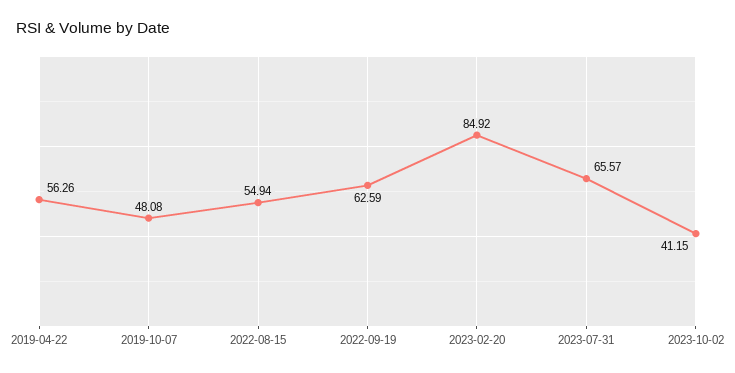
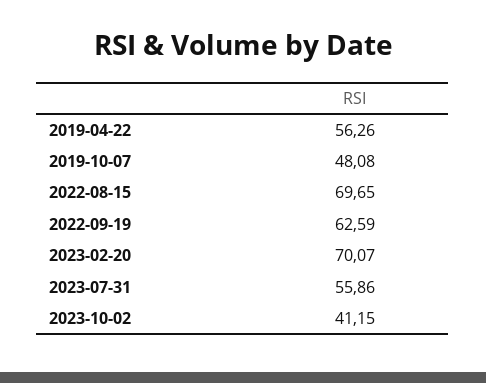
2022-08-15: 54.94 -> 69.65
2023-02-20: 84.92 -> 70.07
2023-07-31: 65.57 -> 55.86

